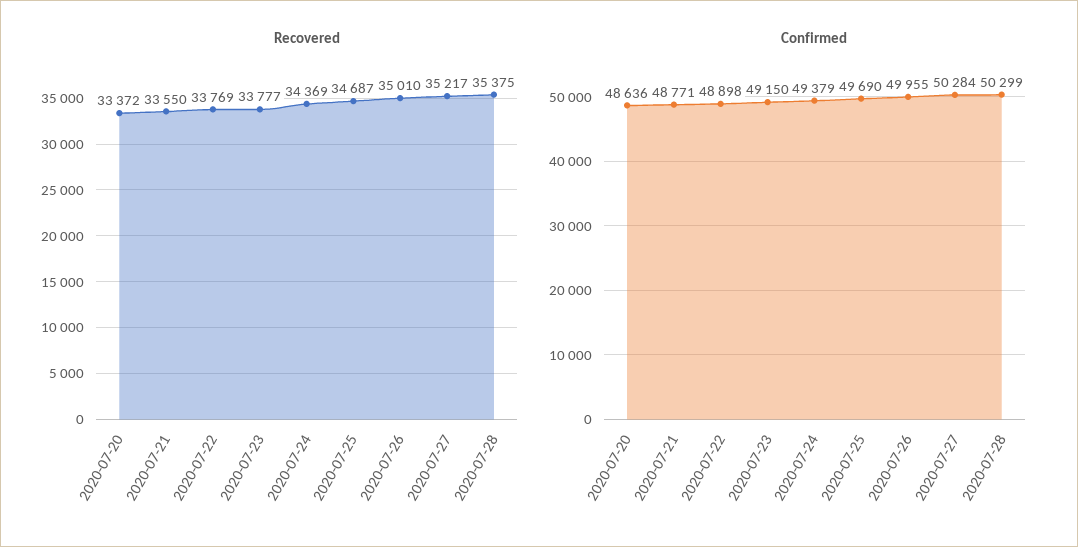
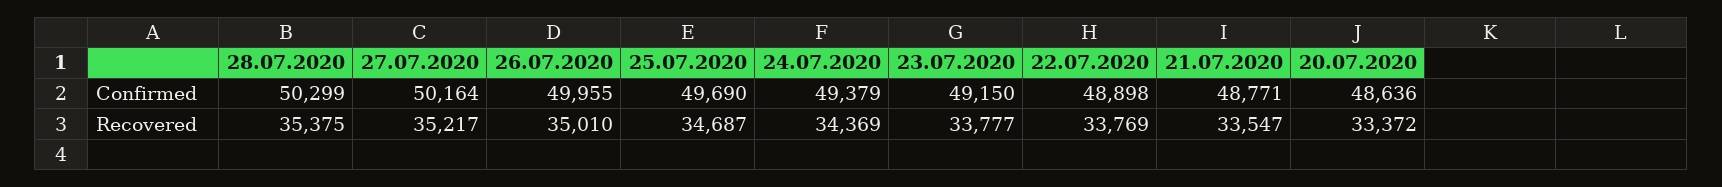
Recovered, 2020-07-21: 33550 -> 33547
Confirmed, 2020-07-27: 50284 -> 50164

